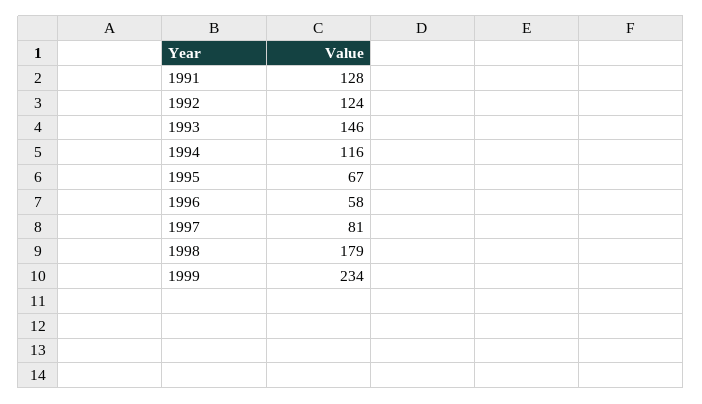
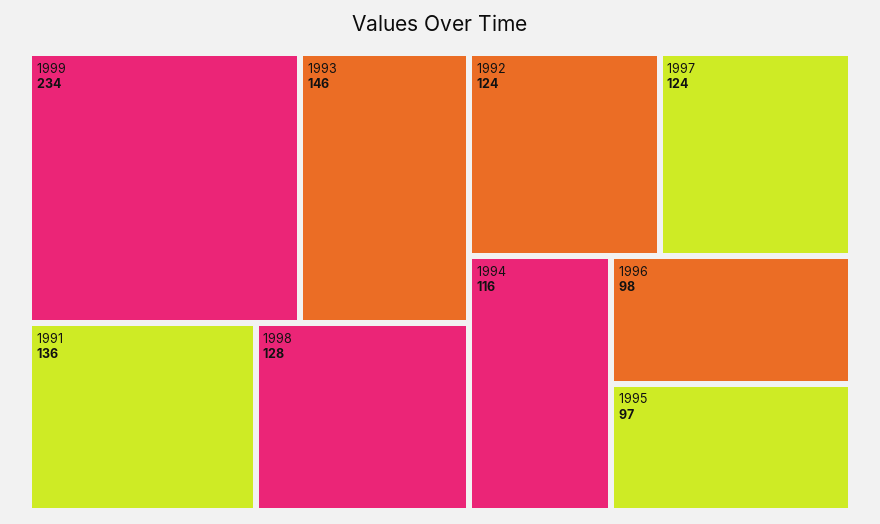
1991: 128 -> 136
1995: 67 -> 97
1996: 58 -> 98
1997: 81 -> 124
1998: 179 -> 128

